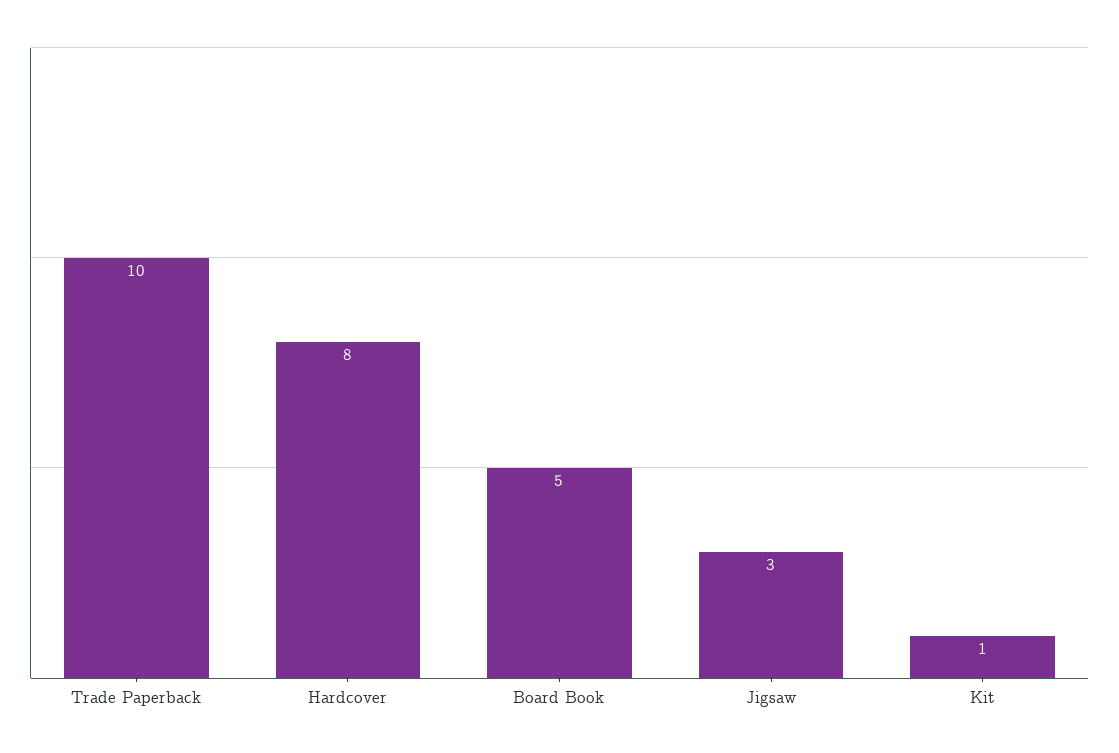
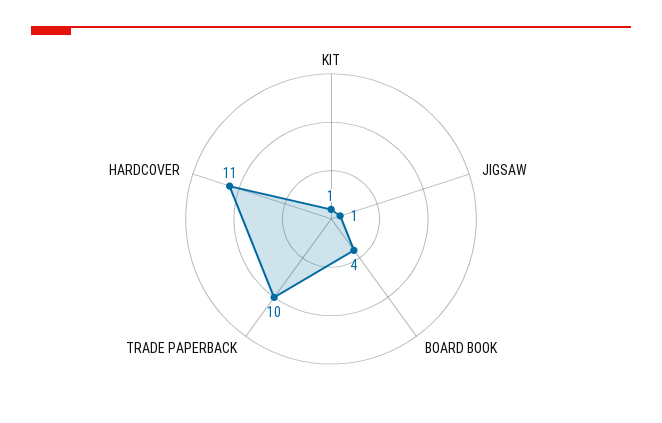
Hardcover: 8 -> 11
Board Book: 5 -> 4
Jigsaw: 3 -> 1

